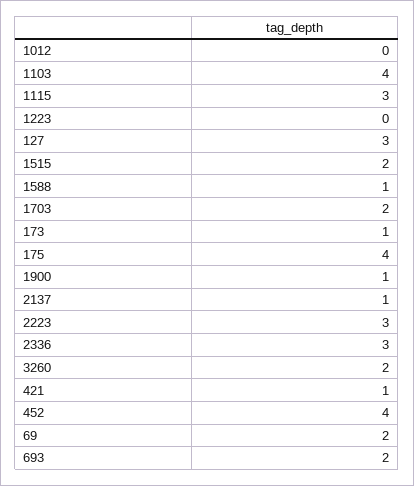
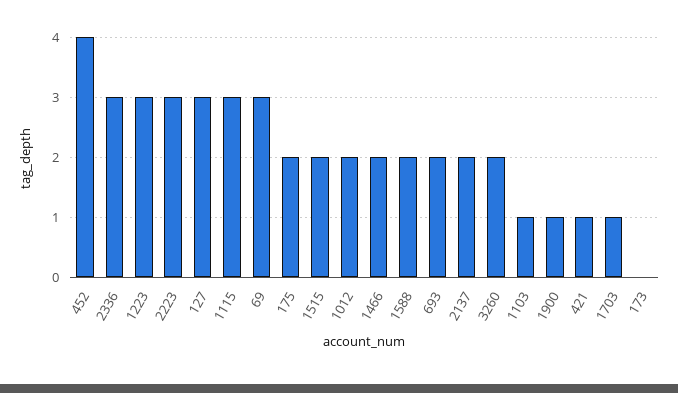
1012: 0 -> 2
1103: 4 -> 1
1223: 0 -> 3
1588: 1 -> 2
1703: 2 -> 1
173: 1 -> 0
175: 4 -> 2
2137: 1 -> 2
69: 2 -> 3
1466: none -> 2

